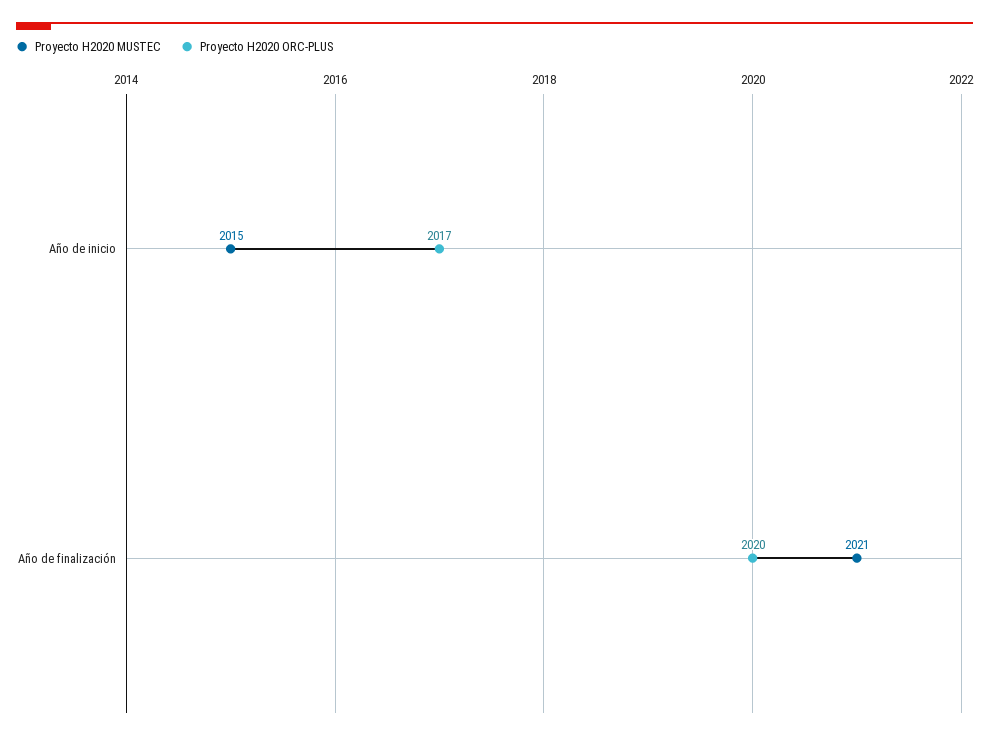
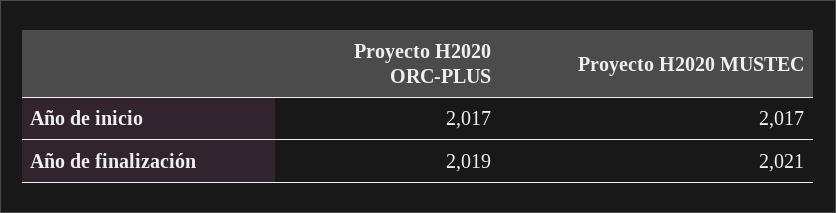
Proyecto H2020 MUSTEC, Año de inicio: 2015 -> 2017
Proyecto H2020 ORC-PLUS, Año de finalización: 2020 -> 2019

